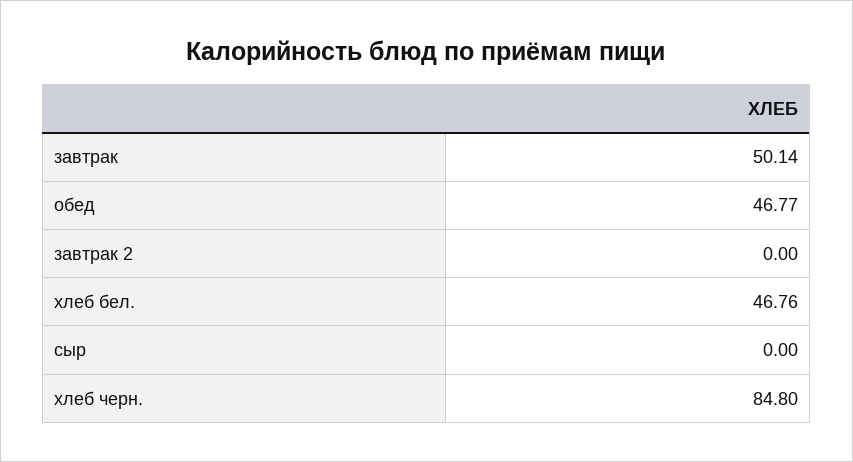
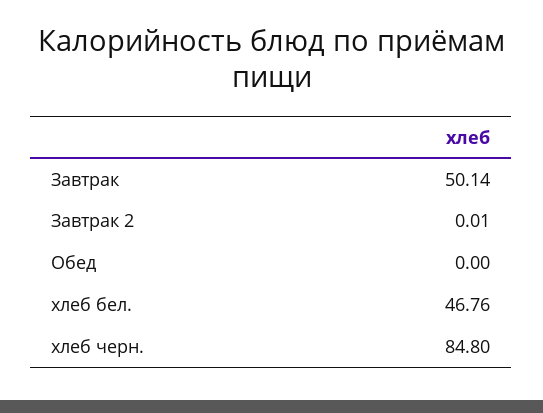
обед: 46.77 -> 0
завтрак 2: 0 -> 0.01
сыр: 0 -> none

